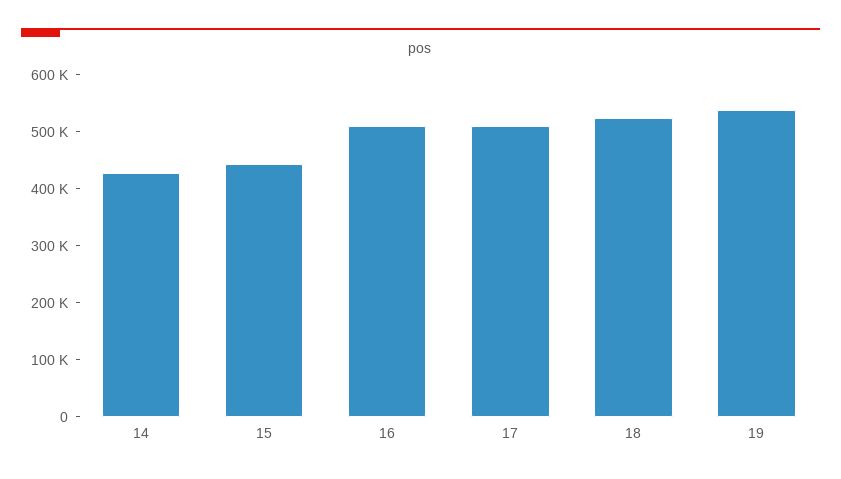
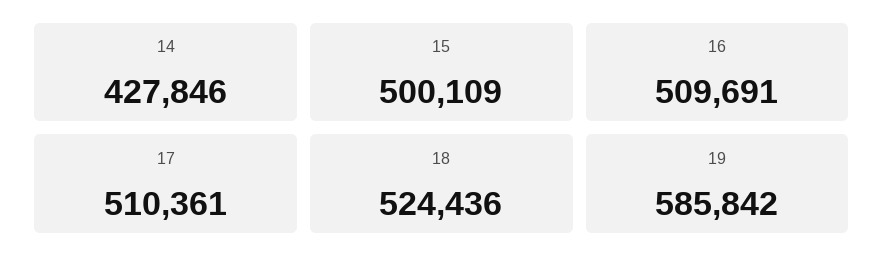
15: 440000 -> 500109
19: 540000 -> 585842

